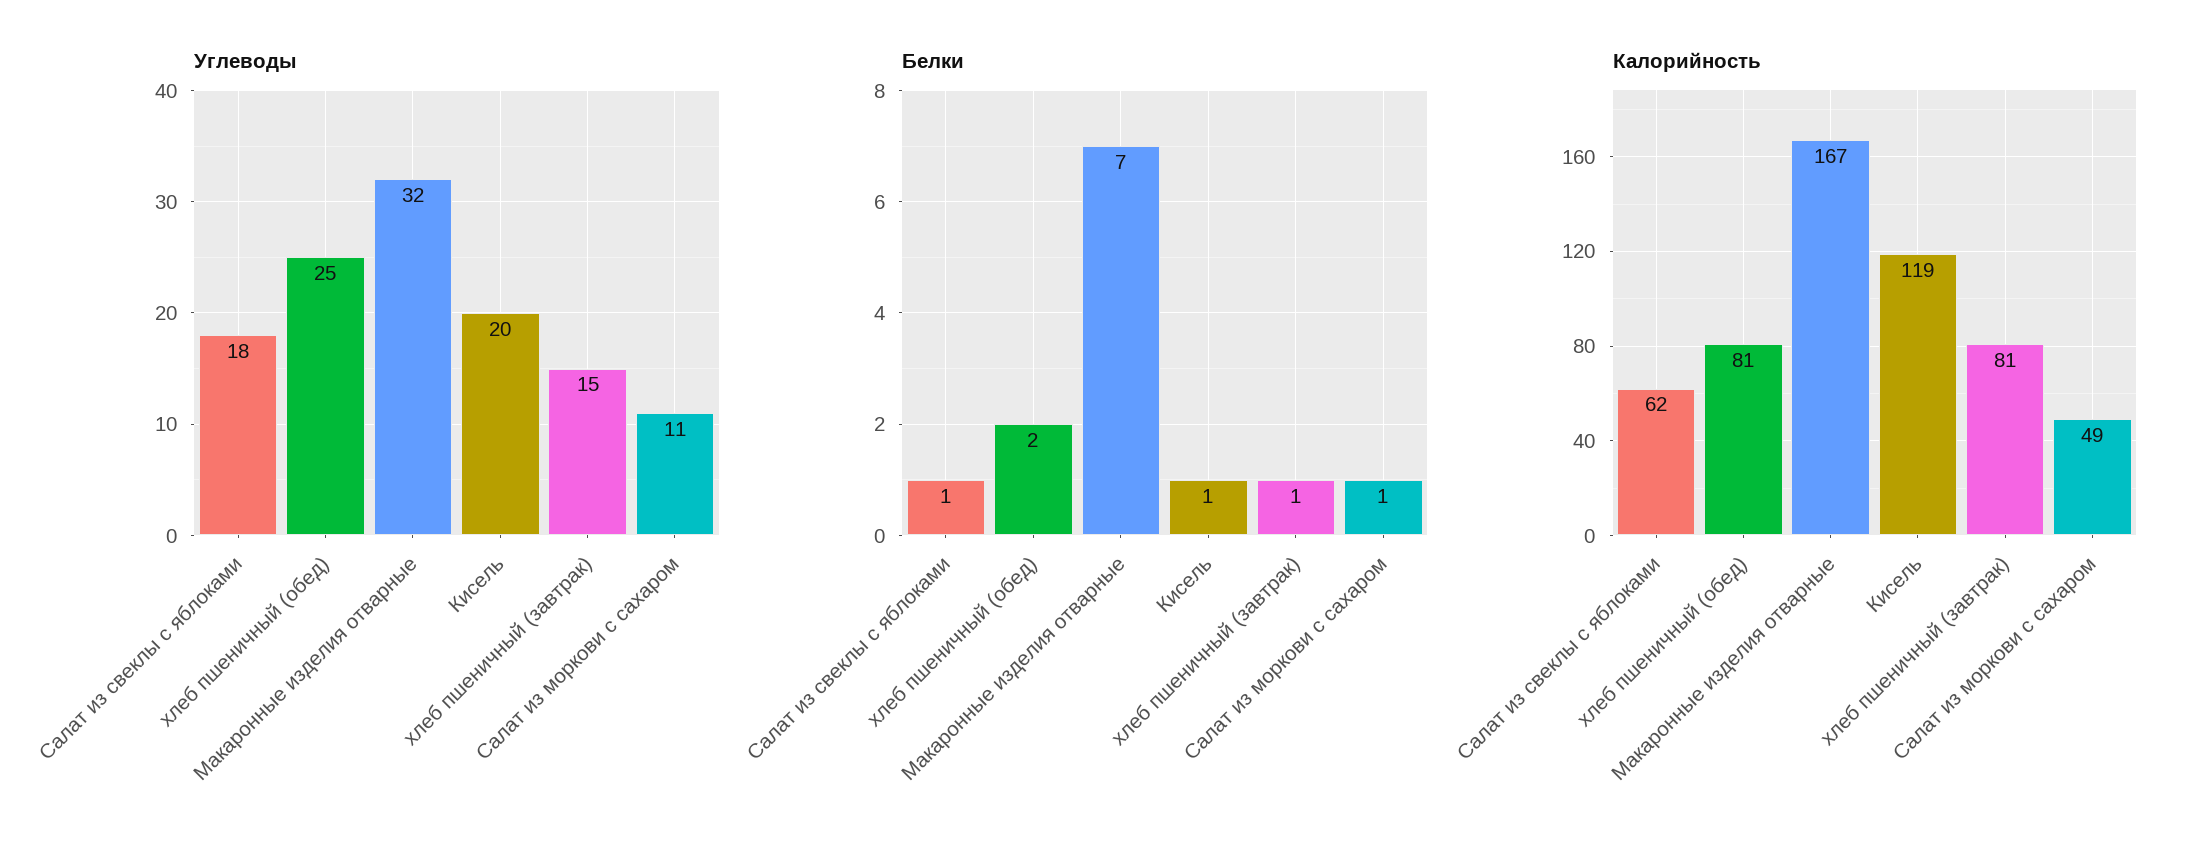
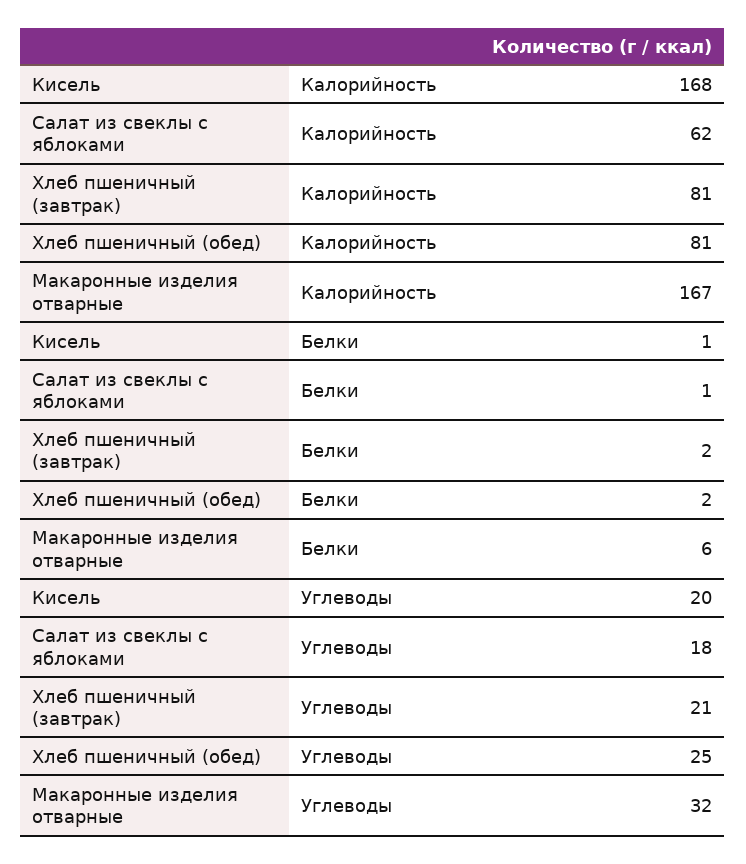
Углеводы, хлеб пшеничный (завтрак): 15 -> 21
Углеводы, Салат из моркови с сахаром: 11 -> none
Белки, Макаронные изделия отварные: 7 -> 6
Белки, хлеб пшеничный (завтрак): 1 -> 2
Белки, Салат из моркови с сахаром: 1 -> none
Калорийность, Кисель: 119 -> 168
Калорийность, Салат из моркови с сахаром: 49 -> none

